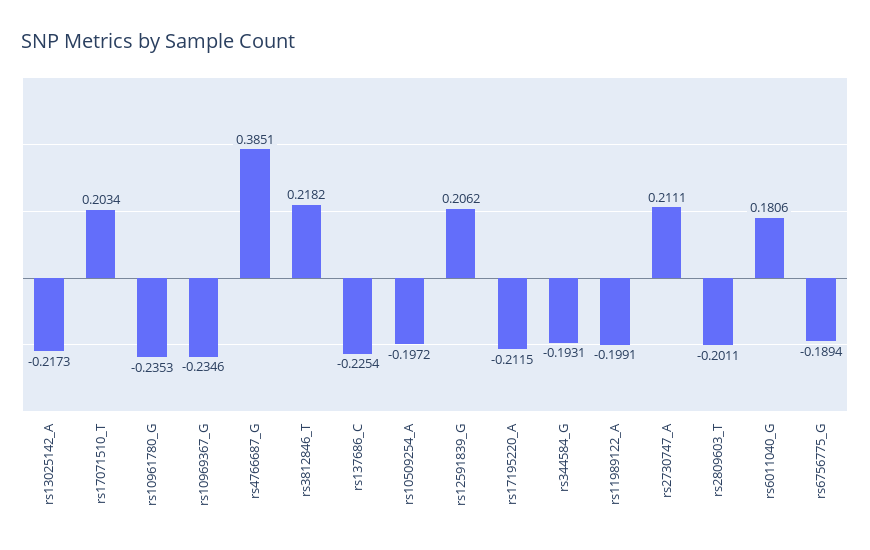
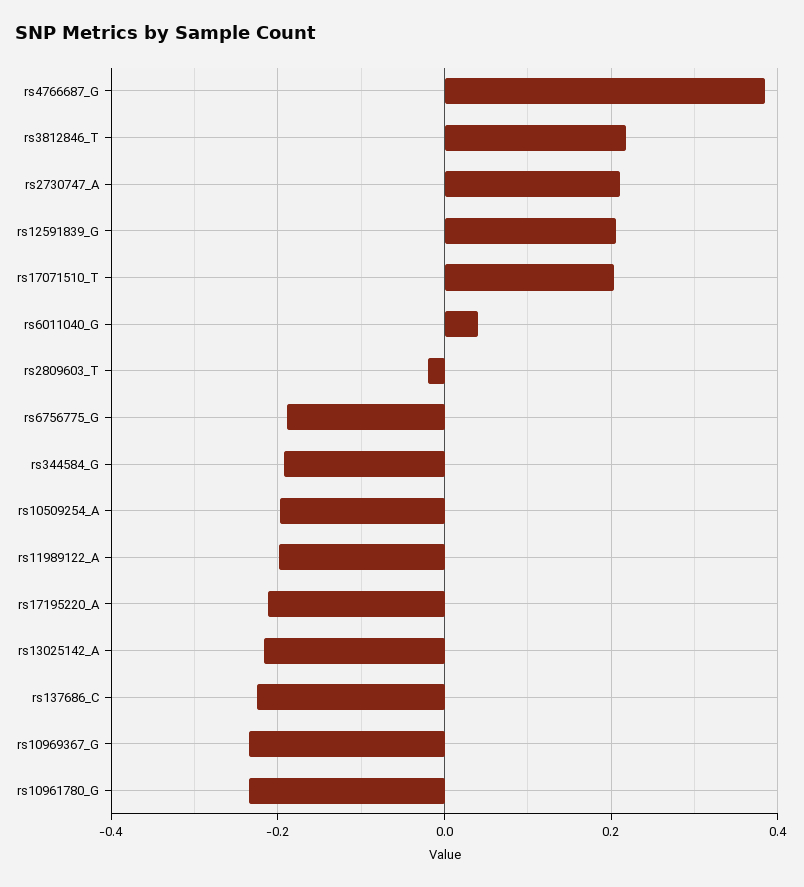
rs2809603_T: -0.2011 -> -0.02
rs6011040_G: 0.1806 -> 0.04

